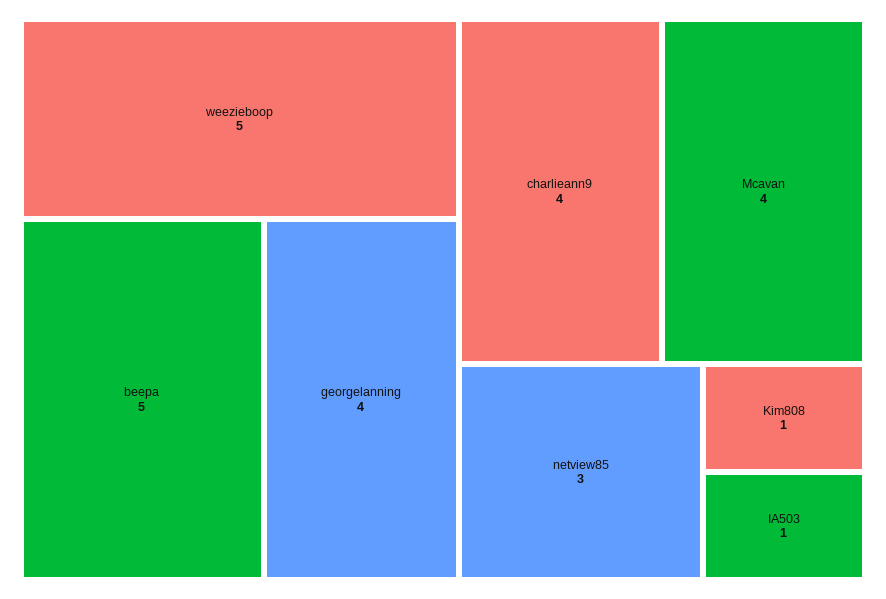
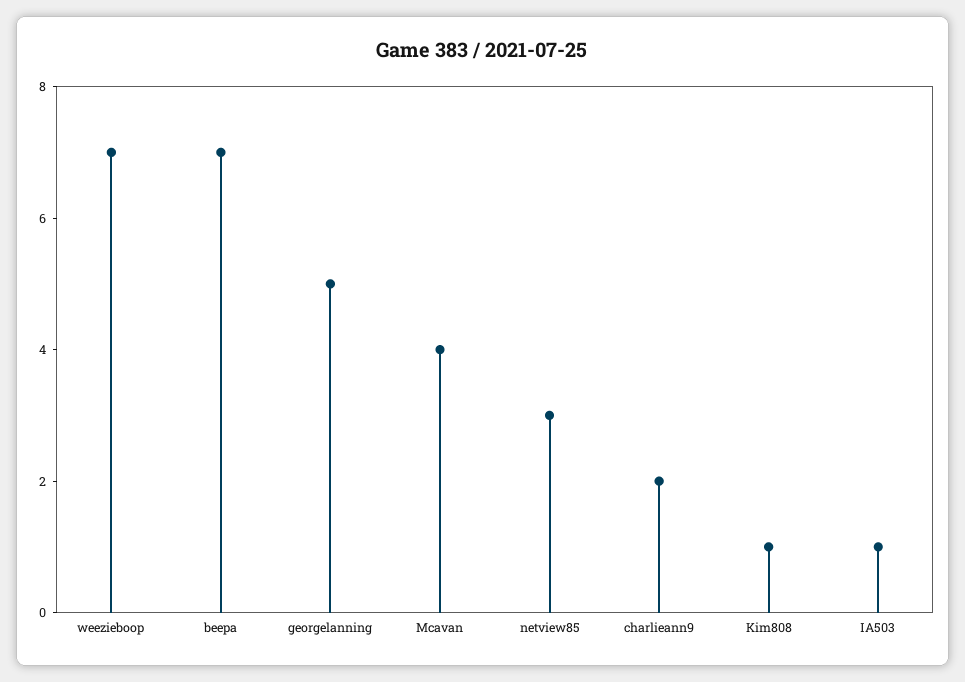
weezieboop: 5 -> 7
beepa: 5 -> 7
georgelanning: 4 -> 5
charlieann9: 4 -> 2

